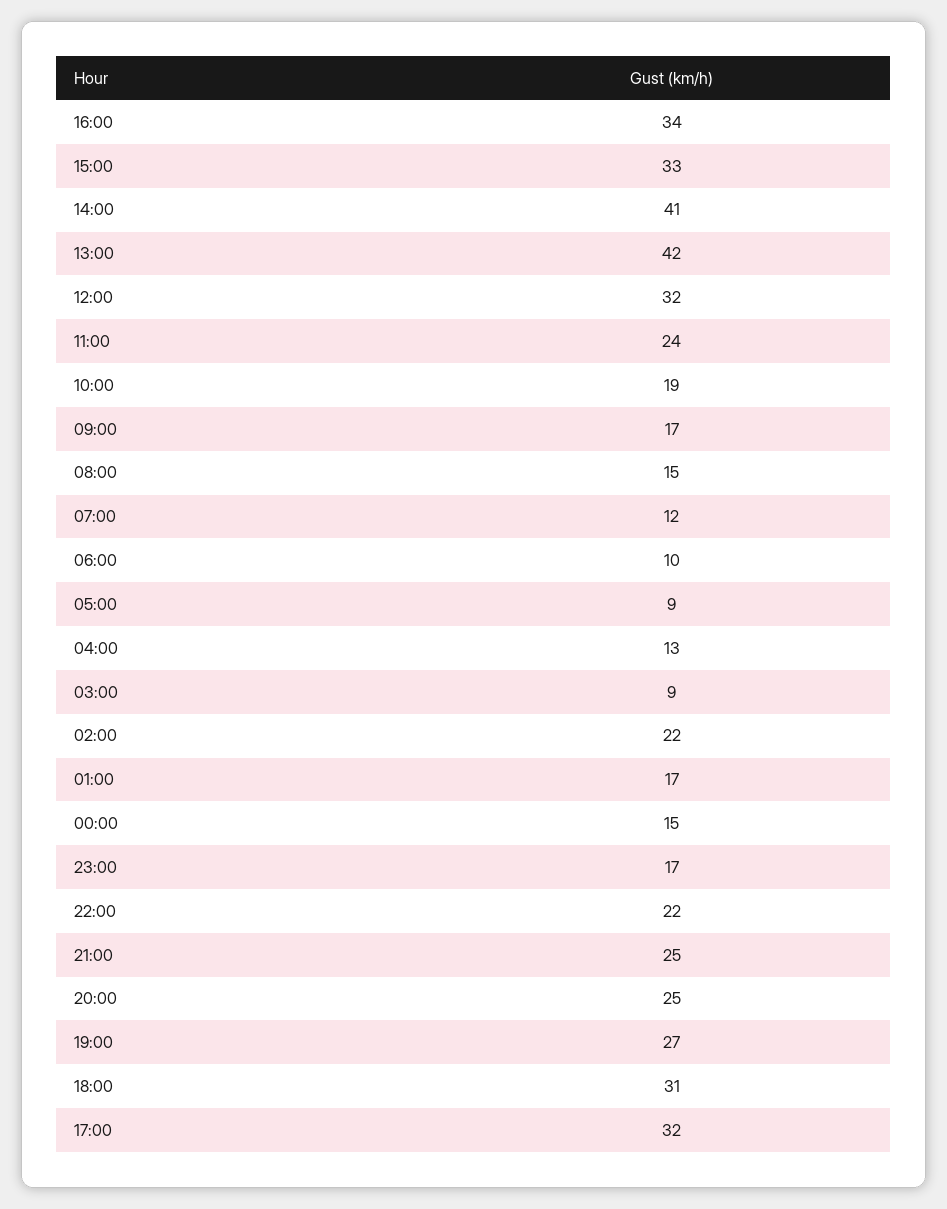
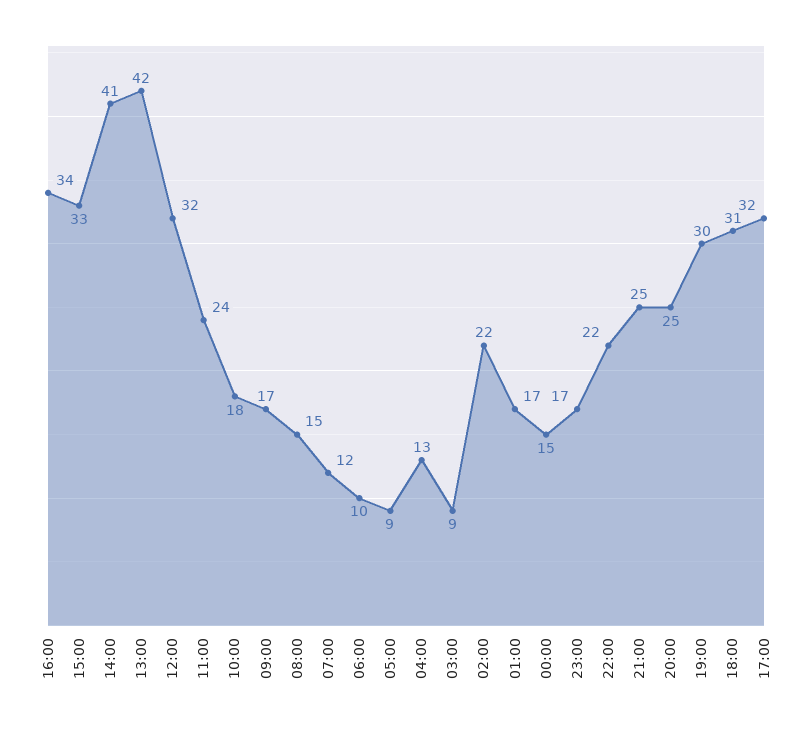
10:00: 19 -> 18
19:00: 27 -> 30

